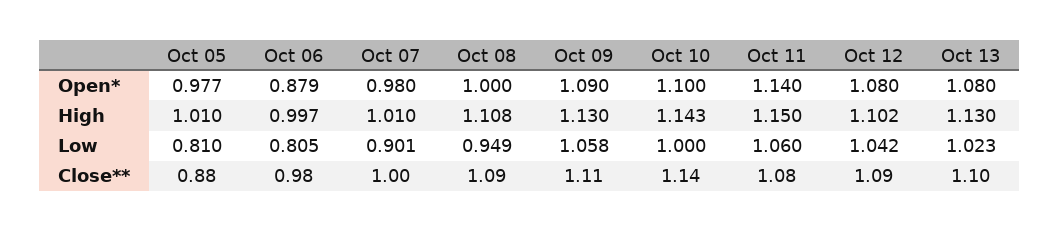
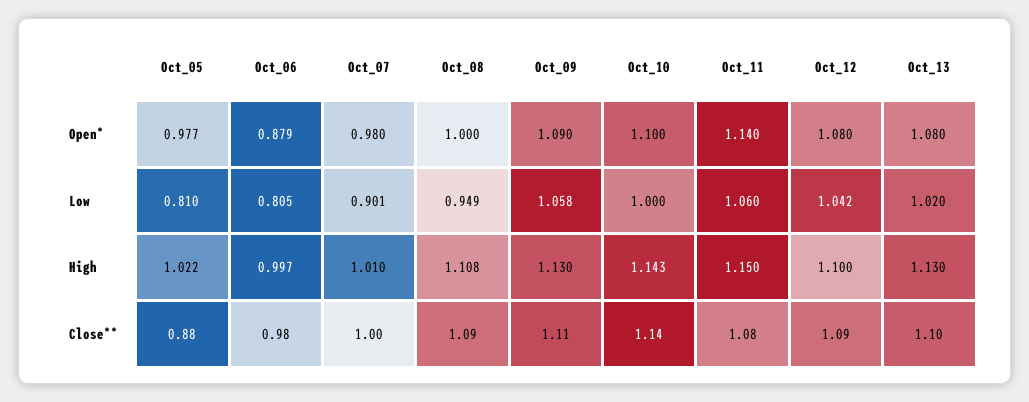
Oct 05, High: 1.01 -> 1.022
Oct 12, High: 1.102 -> 1.1
Oct 13, Low: 1.023 -> 1.02

